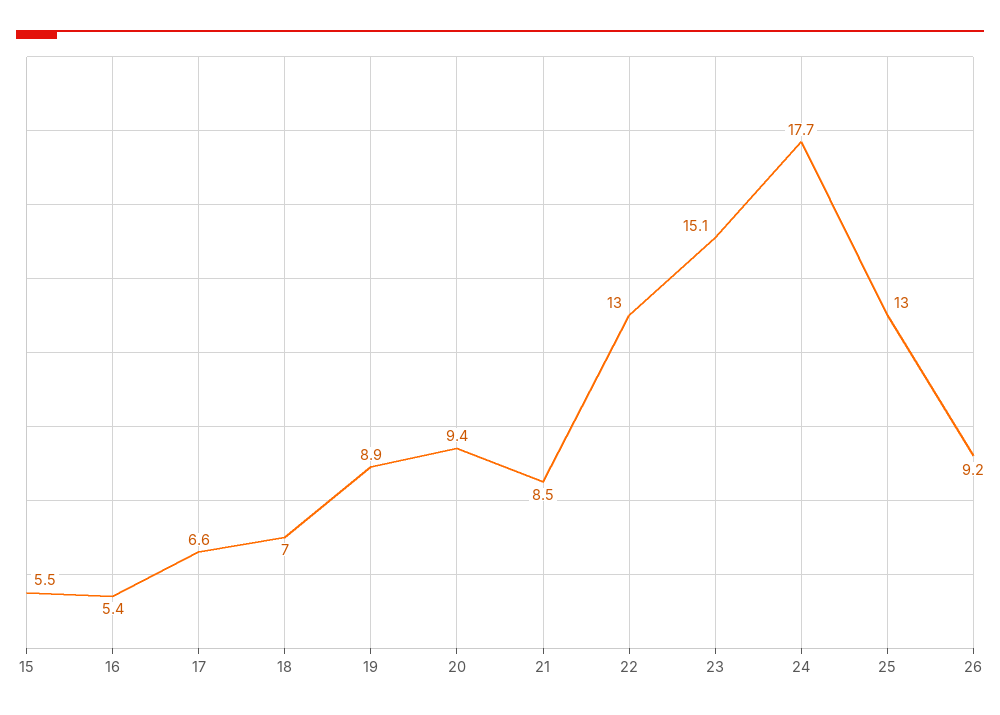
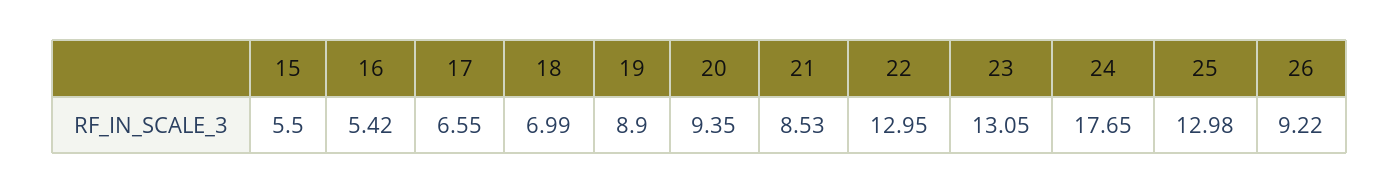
23: 15.1 -> 13.05

